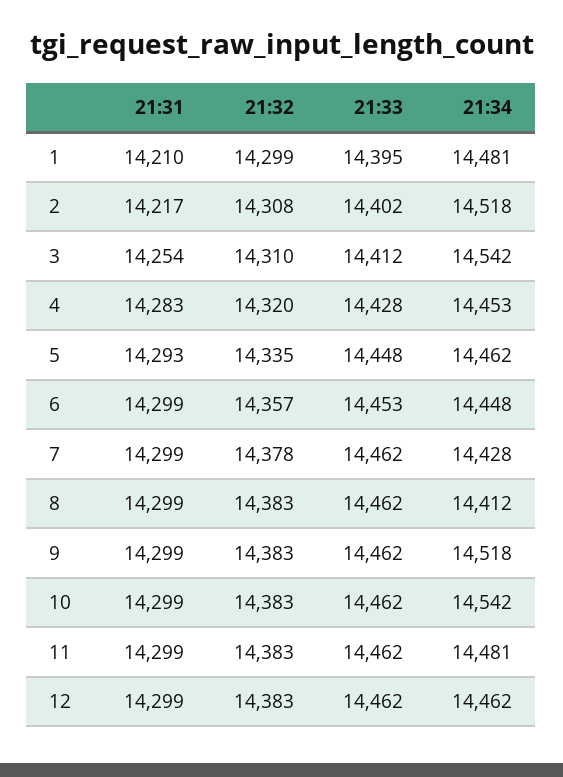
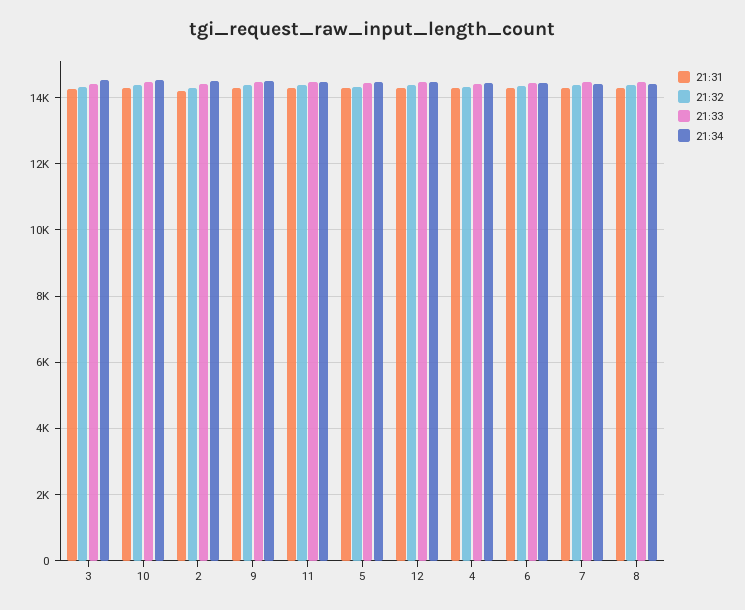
21:31, 1: 14210 -> none
21:32, 1: 14299 -> none
21:33, 1: 14395 -> none
21:34, 1: 14481 -> none

